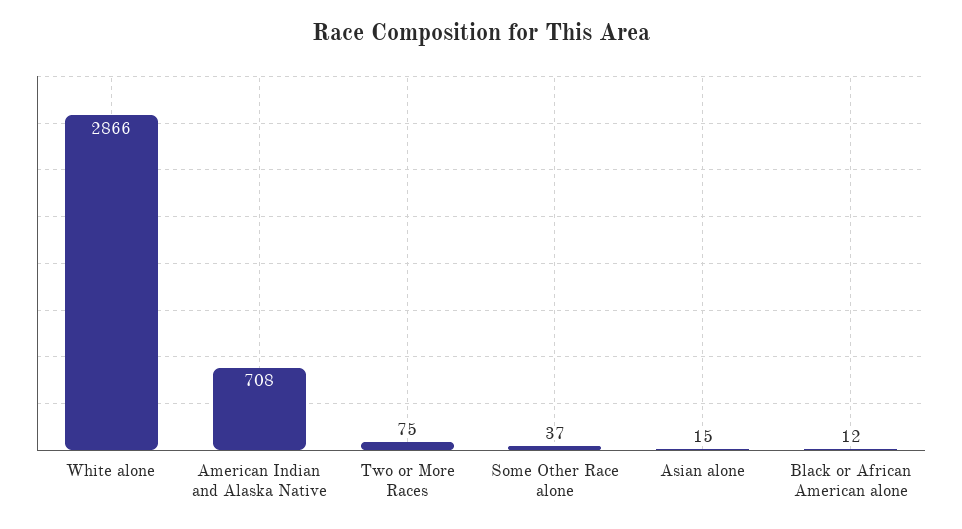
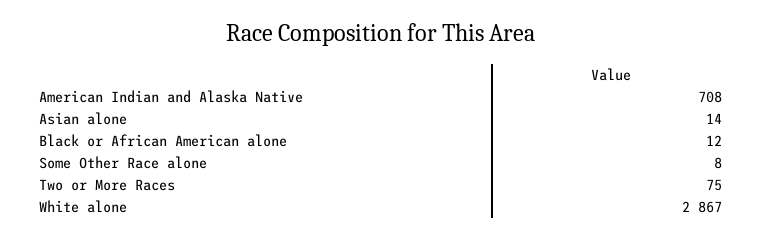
White alone: 2866 -> 2867
Some Other Race alone: 37 -> 8
Asian alone: 15 -> 14

